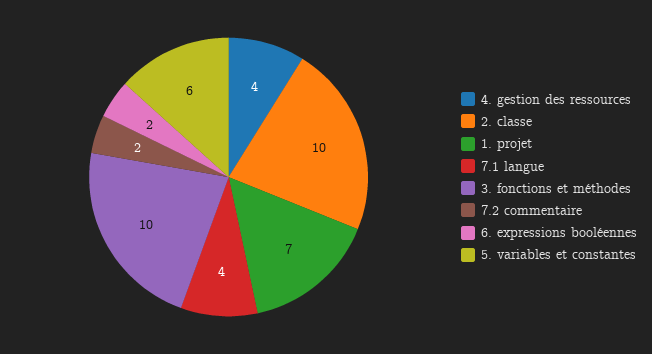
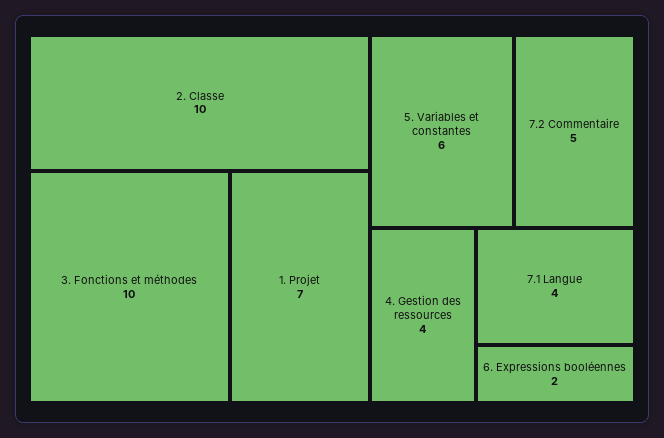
7.2 commentaire: 2 -> 5

